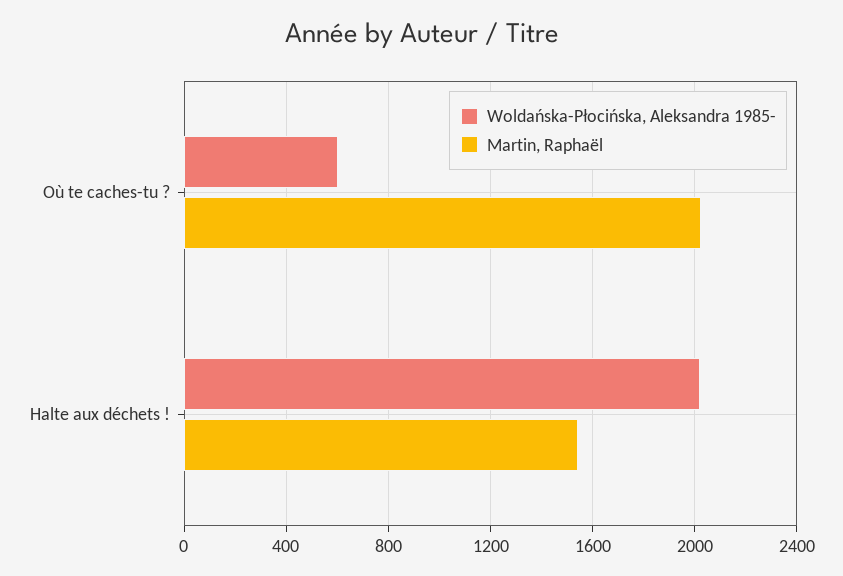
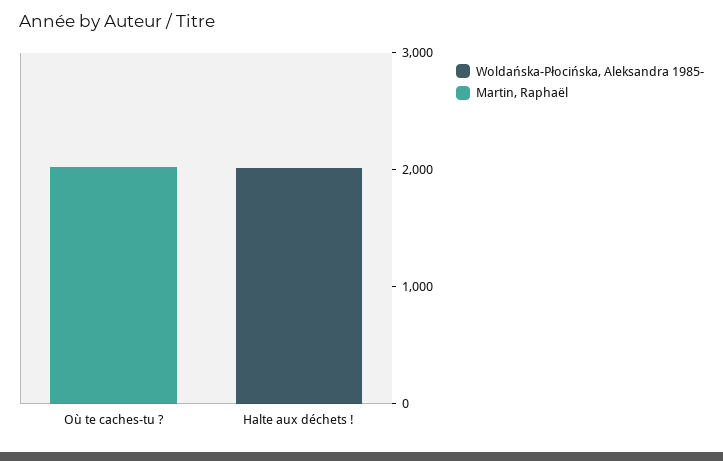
Woldańska-Płocińska, Aleksandra 1985-, Où te caches-tu ?: 600 -> 0
Martin, Raphaël, Halte aux déchets !: 1550 -> 0

